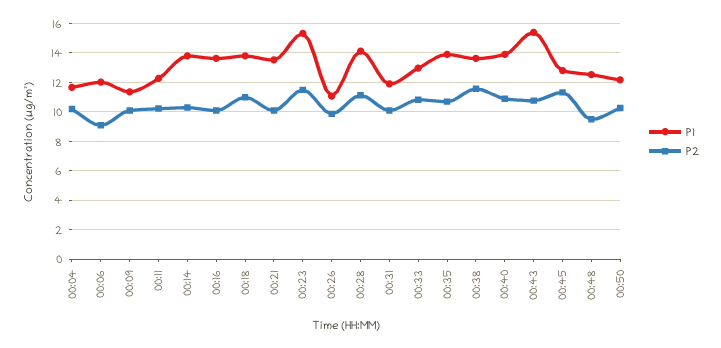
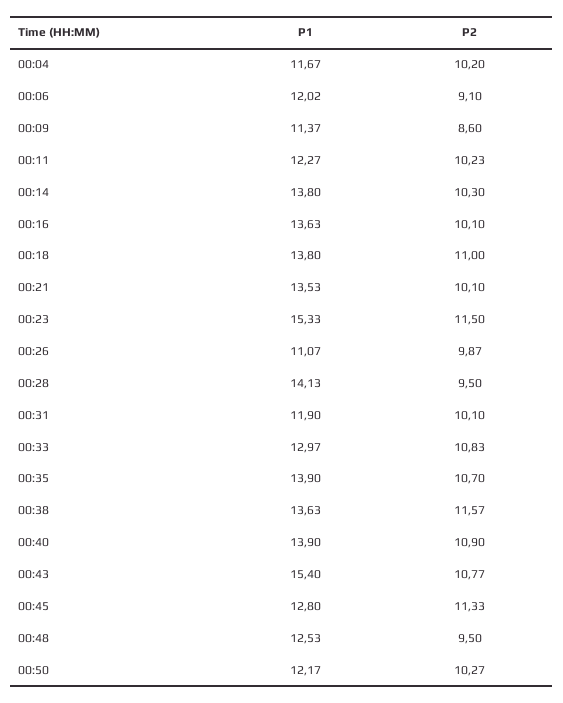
P2, 00:09: 10 -> 8.6
P2, 00:28: 11 -> 9.5

